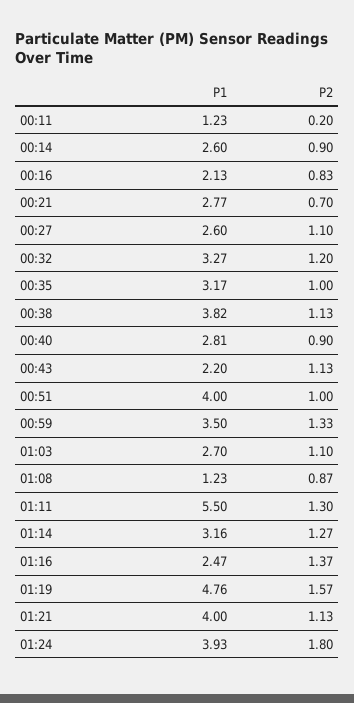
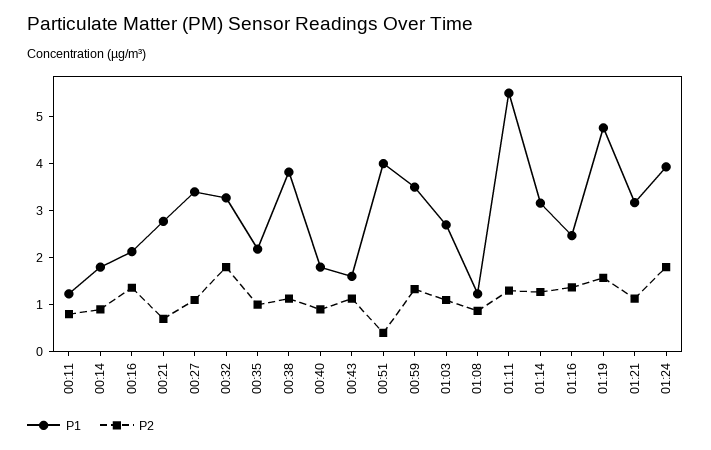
P2, 00:11: 0.2 -> 0.8
P1, 00:14: 2.6 -> 1.8
P2, 00:16: 0.83 -> 1.4
P1, 00:27: 2.6 -> 3.4
P2, 00:32: 1.2 -> 1.8
P1, 00:35: 3.17 -> 2.2
P1, 00:40: 2.81 -> 1.8
P1, 00:43: 2.2 -> 1.6
P2, 00:51: 1 -> 0.4
P1, 01:21: 4 -> 3.2

